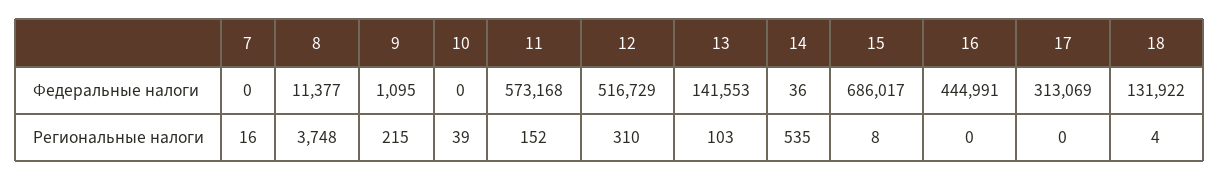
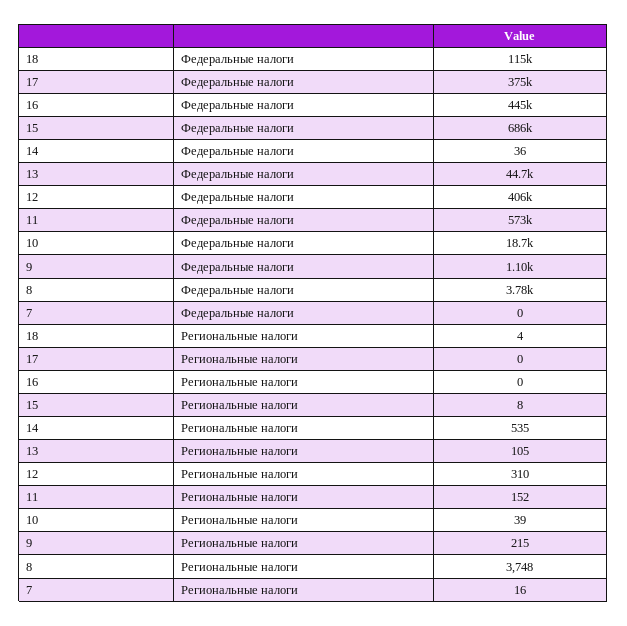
8, Федеральные налоги: 11377 -> 3780
10, Федеральные налоги: 0 -> 18700
12, Федеральные налоги: 516729 -> 406000
13, Федеральные налоги: 141553 -> 44700
17, Федеральные налоги: 313069 -> 375000
18, Федеральные налоги: 131922 -> 115000
13, Региональные налоги: 103 -> 105

